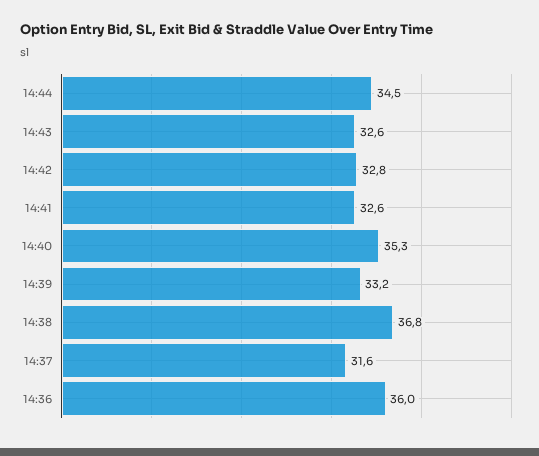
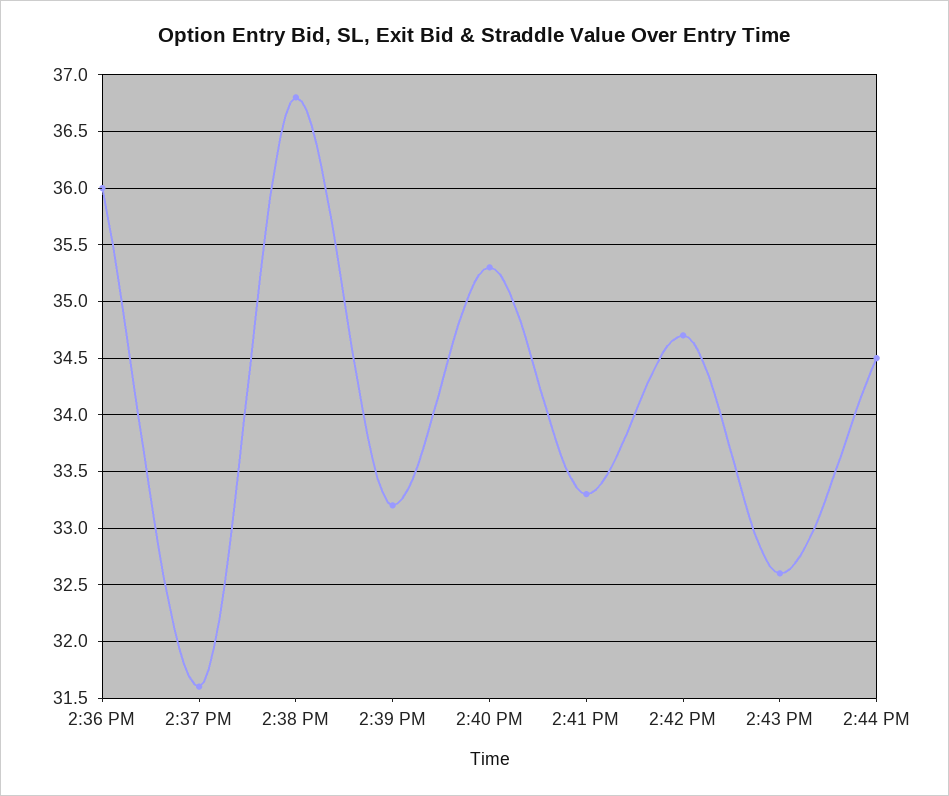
14:42: 32.8 -> 34.7
14:41: 32.6 -> 33.3

